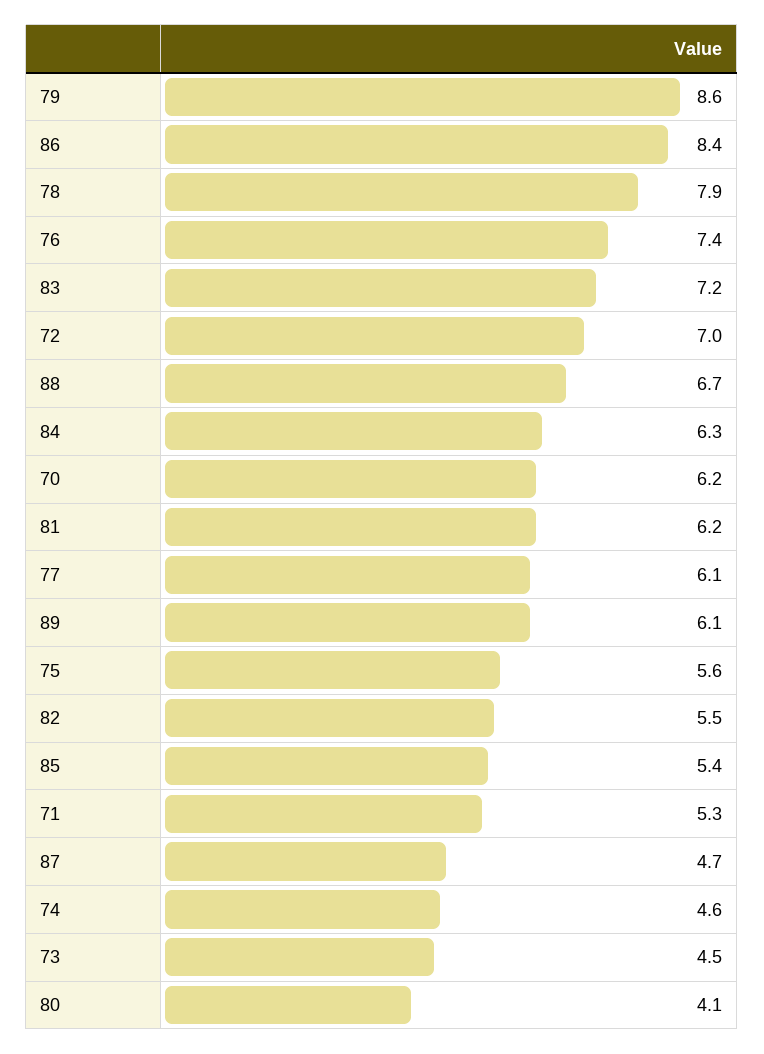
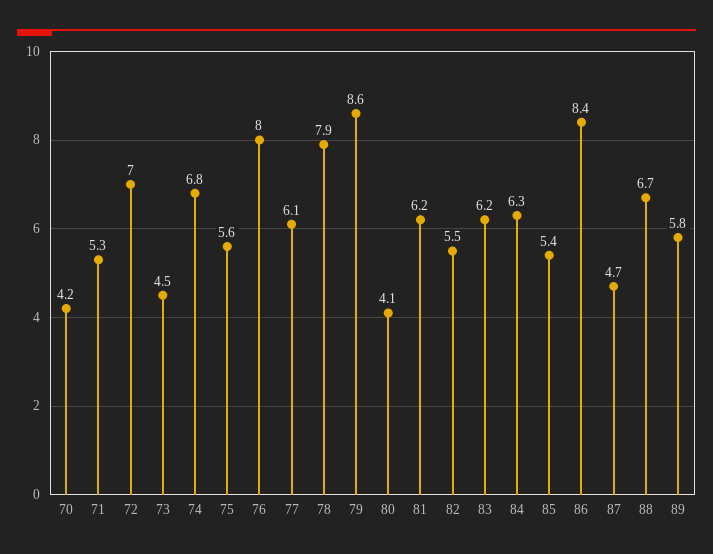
76: 7.4 -> 8
83: 7.2 -> 6.2
70: 6.2 -> 4.2
89: 6.1 -> 5.8
74: 4.6 -> 6.8

